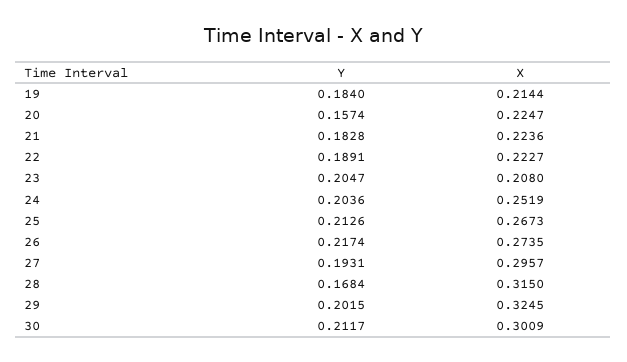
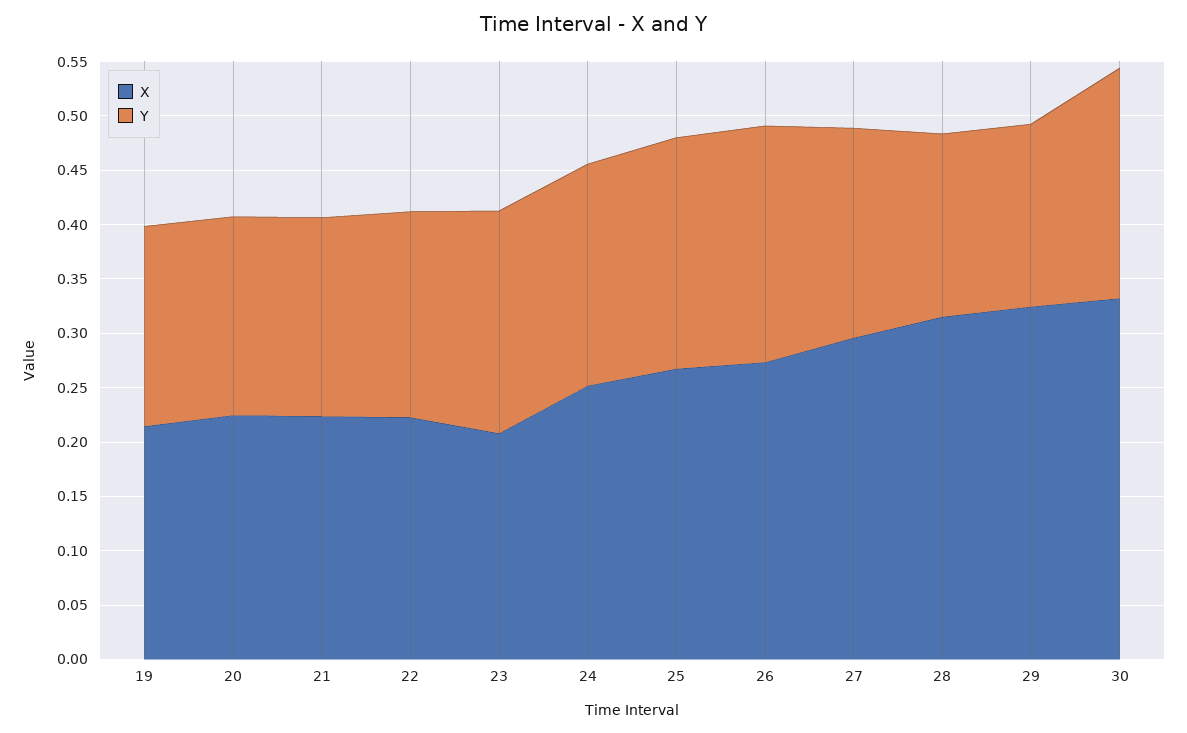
Y, 20: 0.1574 -> 0.18
Y, 29: 0.2015 -> 0.17
X, 30: 0.3009 -> 0.33

